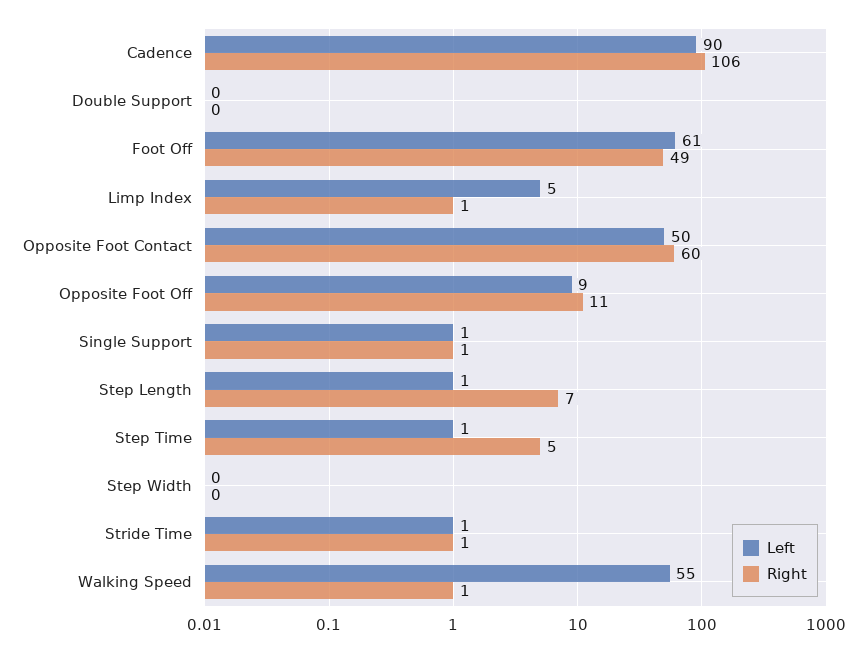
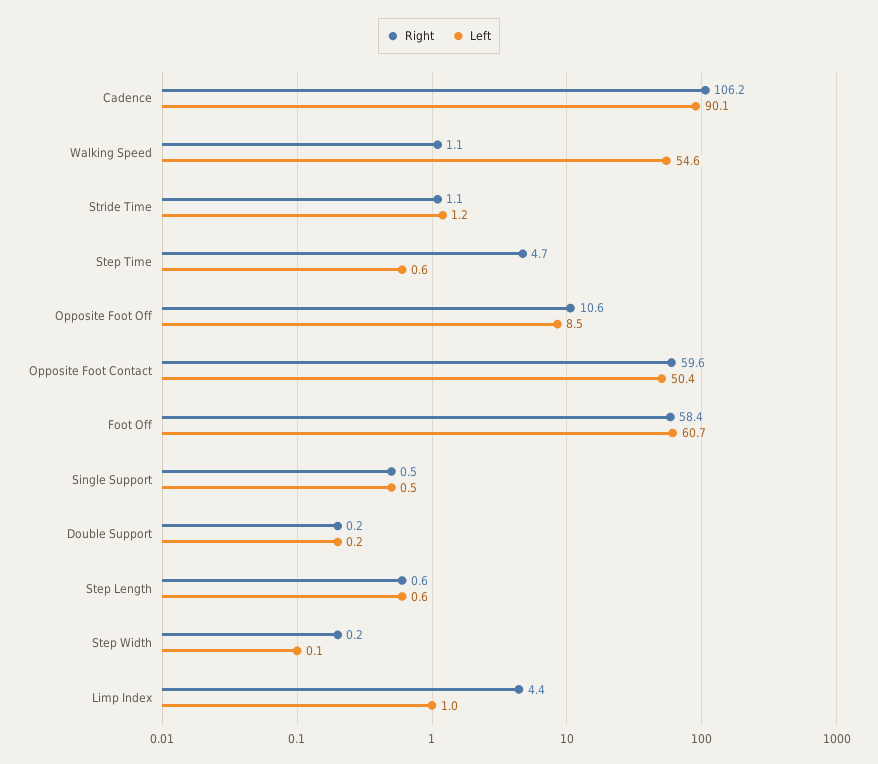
Right, Foot Off: 49 -> 58.4
Left, Limp Index: 5 -> 1
Right, Limp Index: 1 -> 4.4
Right, Step Length: 7 -> 0.6

